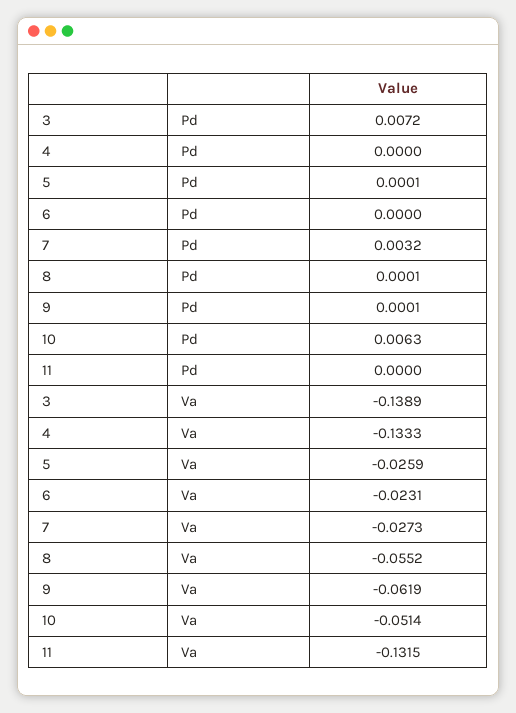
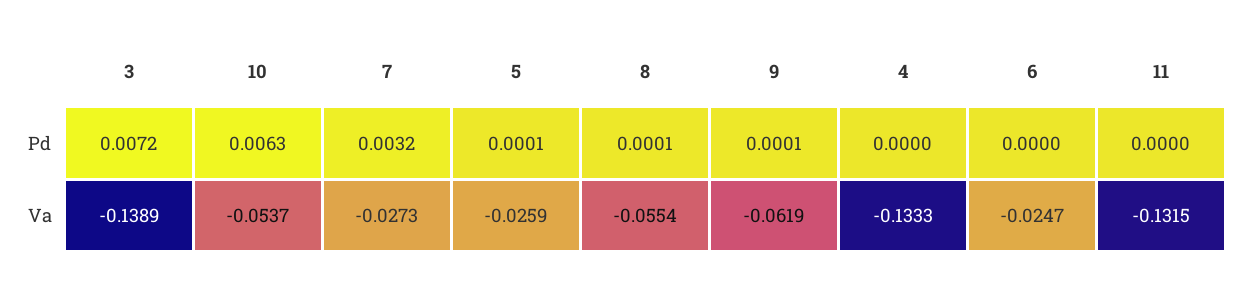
6, Va: -0.0231 -> -0.0247
8, Va: -0.0552 -> -0.0554
10, Va: -0.0514 -> -0.0537

